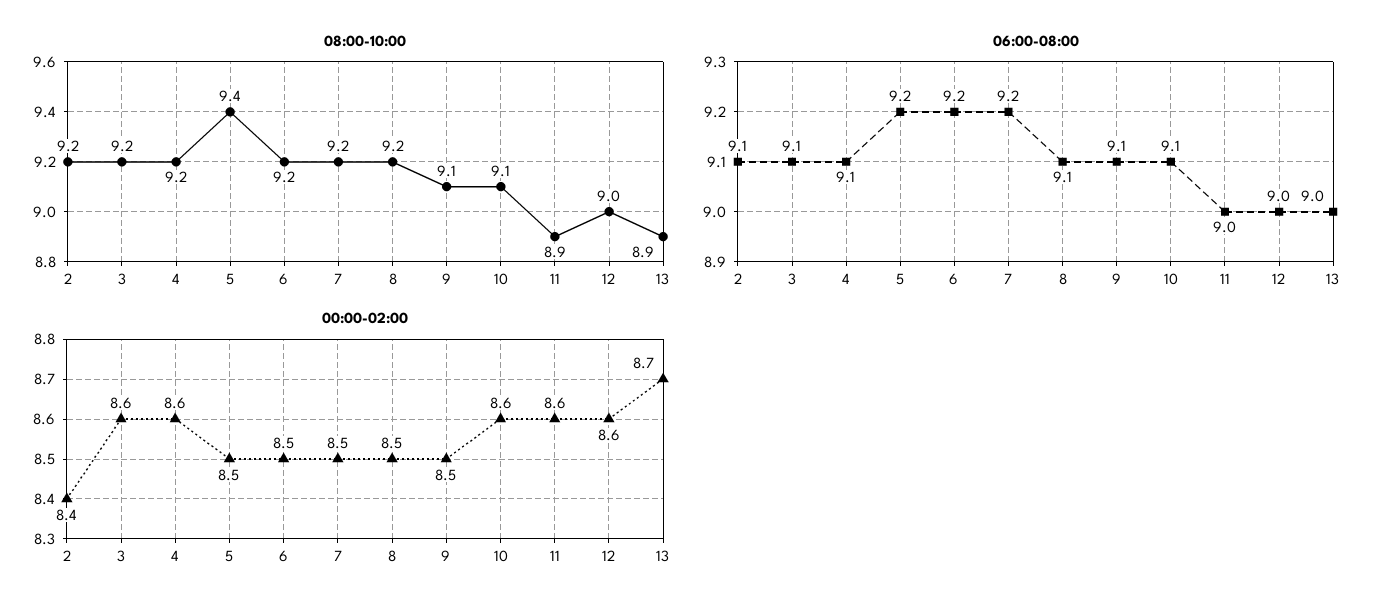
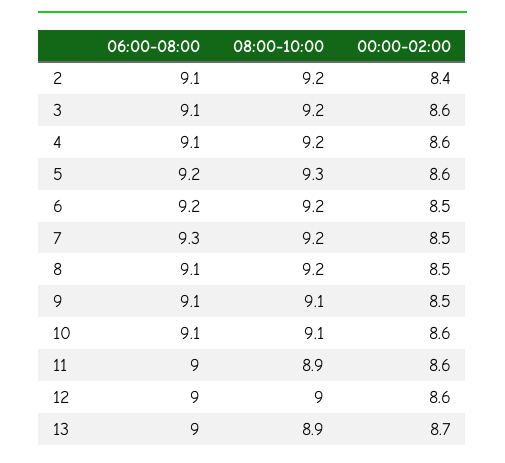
08:00-10:00, 5: 9.4 -> 9.3
06:00-08:00, 7: 9.2 -> 9.3
00:00-02:00, 5: 8.5 -> 8.6

